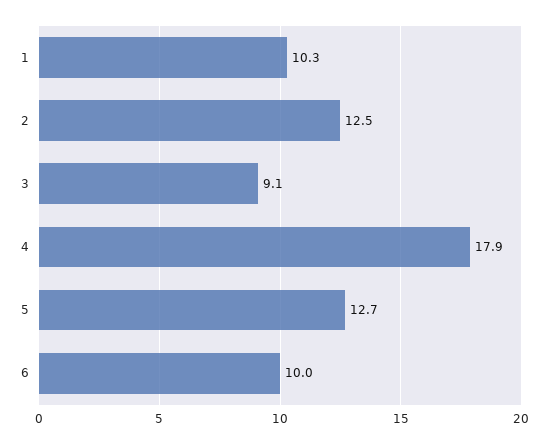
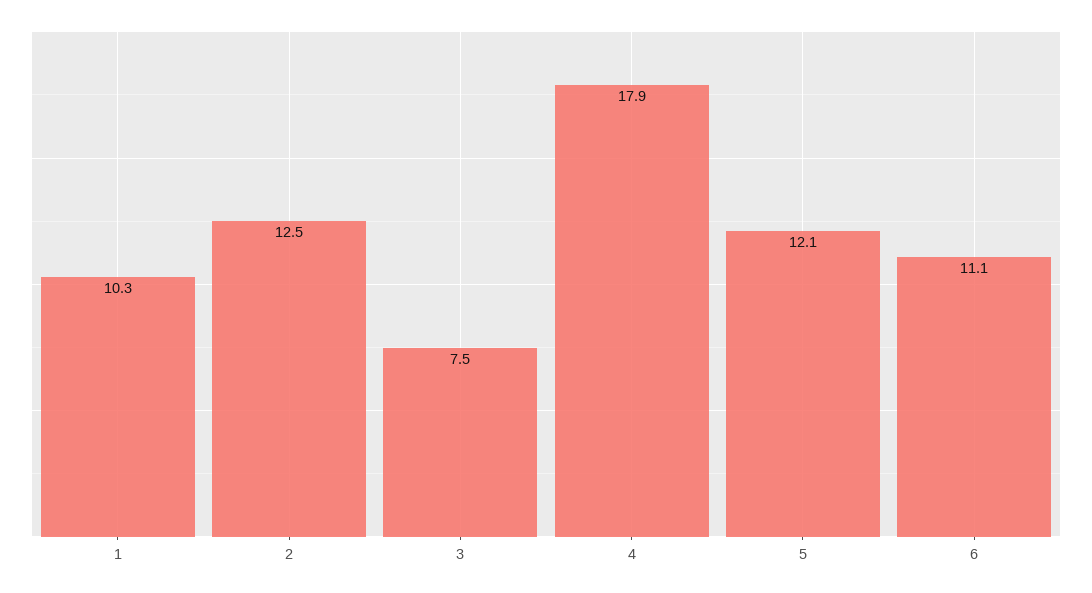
3: 9.1 -> 7.5
5: 12.7 -> 12.1
6: 10 -> 11.1

